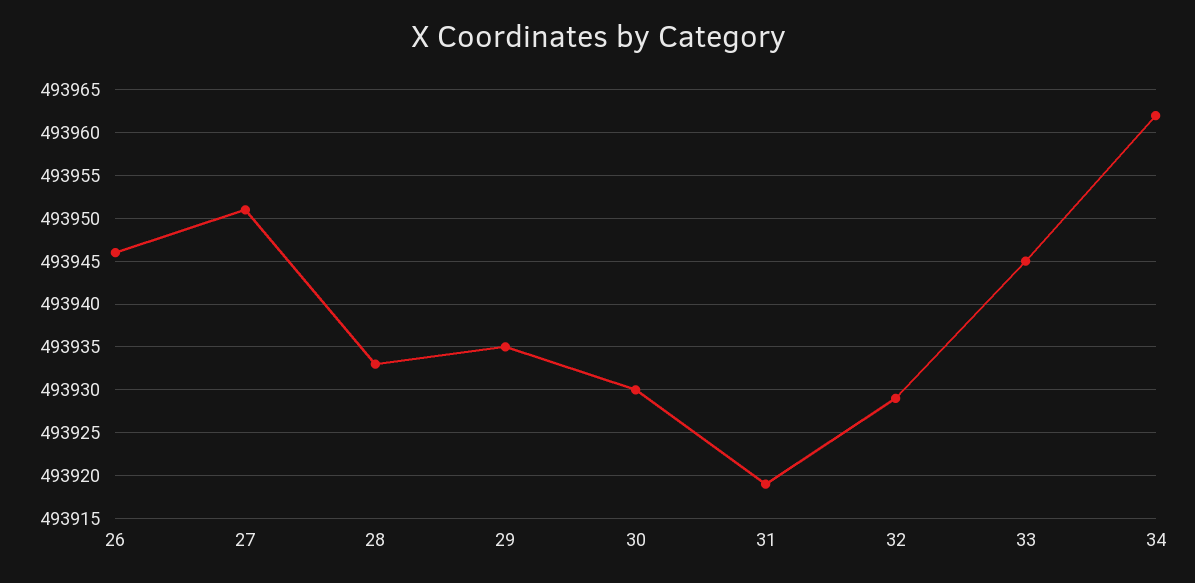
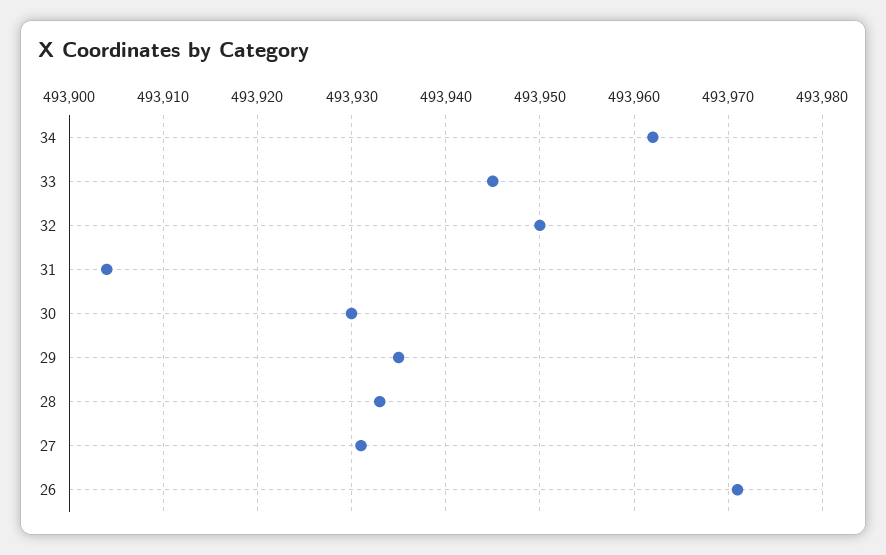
26: 493946 -> 493971
27: 493951 -> 493931
31: 493919 -> 493904
32: 493929 -> 493950

